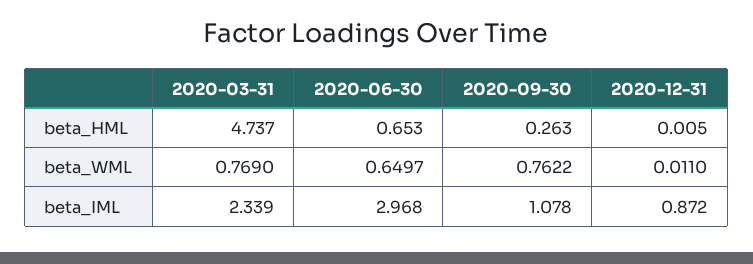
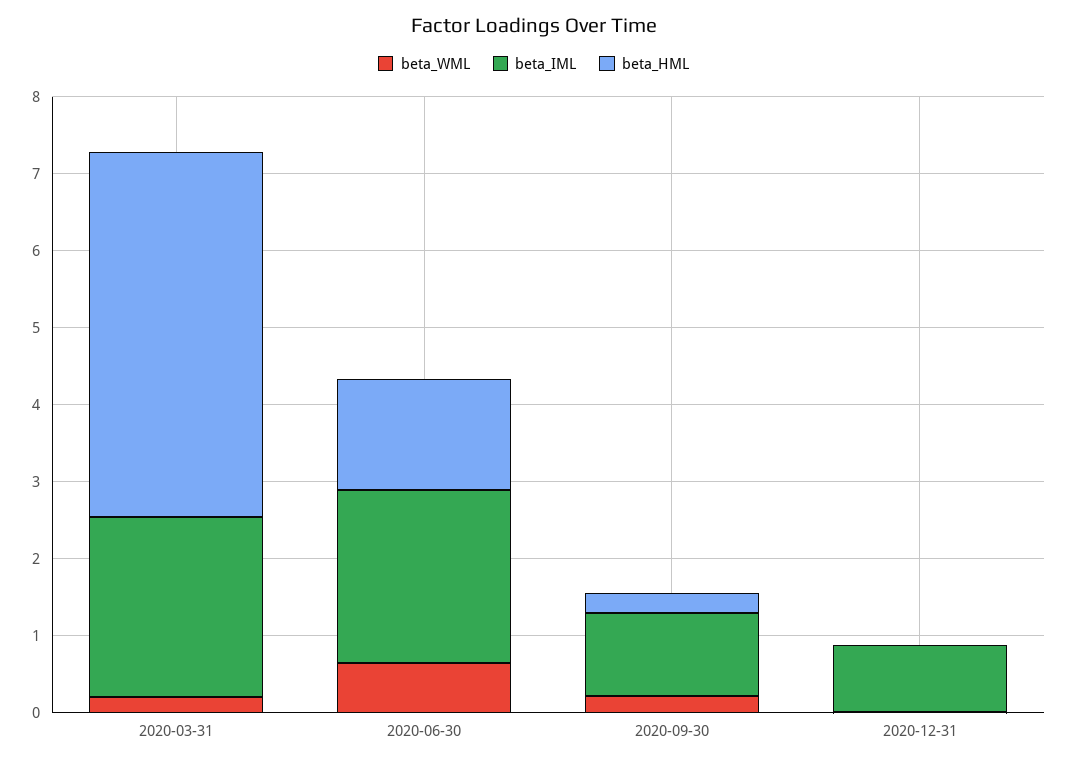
beta_HML, 2020-06-30: 0.653 -> 1.4
beta_WML, 2020-03-31: 0.769 -> 0.2
beta_WML, 2020-09-30: 0.7622 -> 0.2
beta_IML, 2020-06-30: 2.968 -> 2.2

